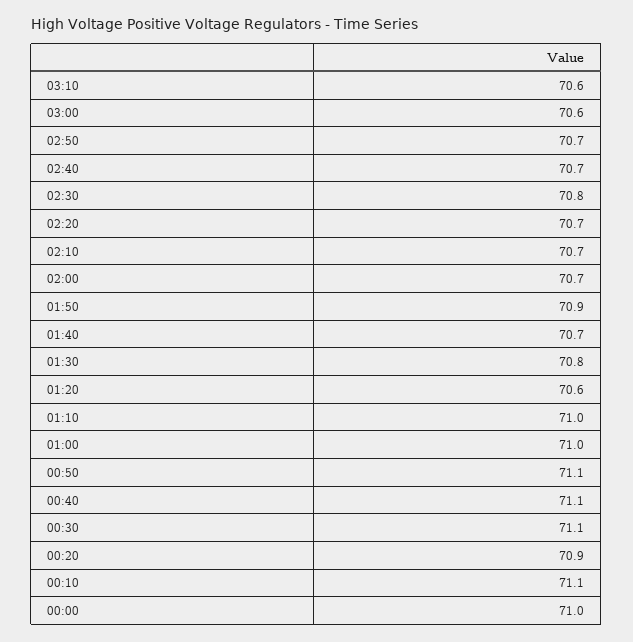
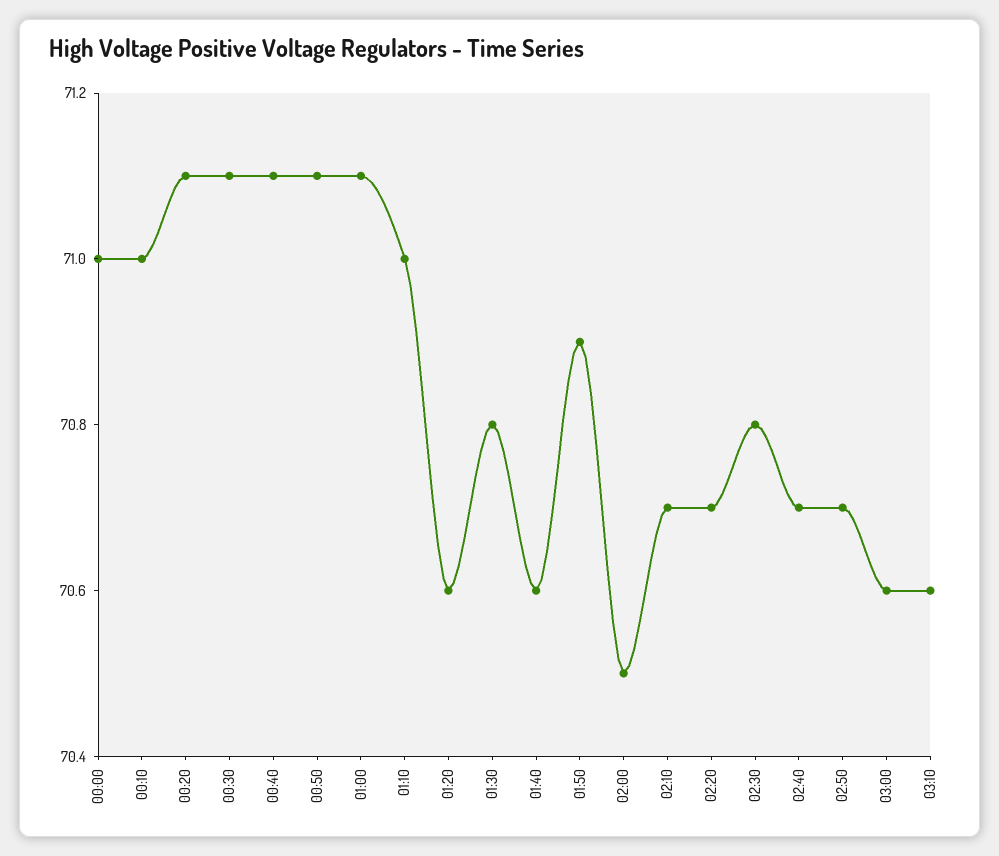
02:00: 70.7 -> 70.5
01:40: 70.7 -> 70.6
01:00: 71 -> 71.1
00:20: 70.9 -> 71.1
00:10: 71.1 -> 71

